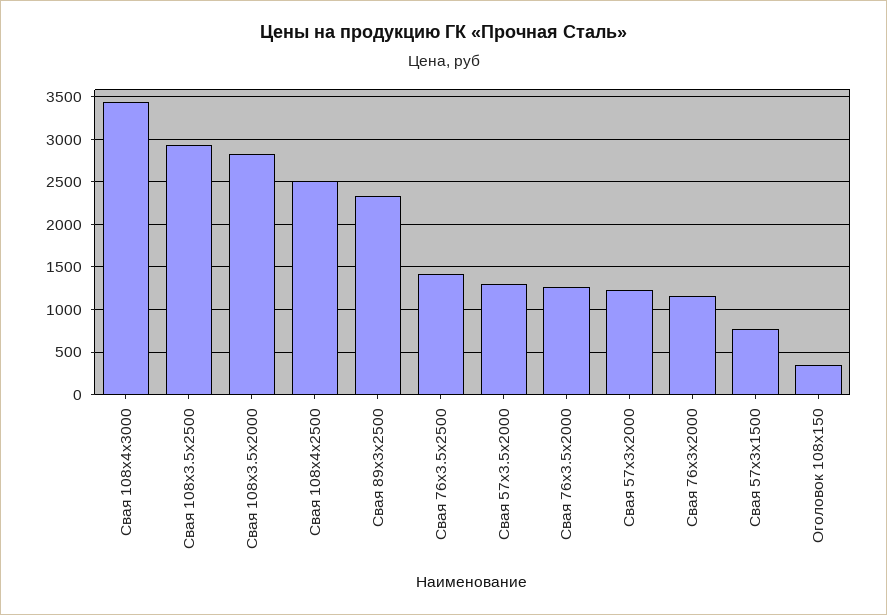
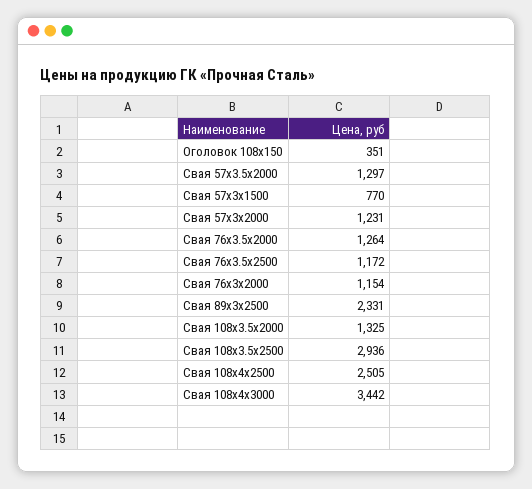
Свая 108x3.5х2000: 2800 -> 1325
Свая 76x3.5х2500: 1400 -> 1172

